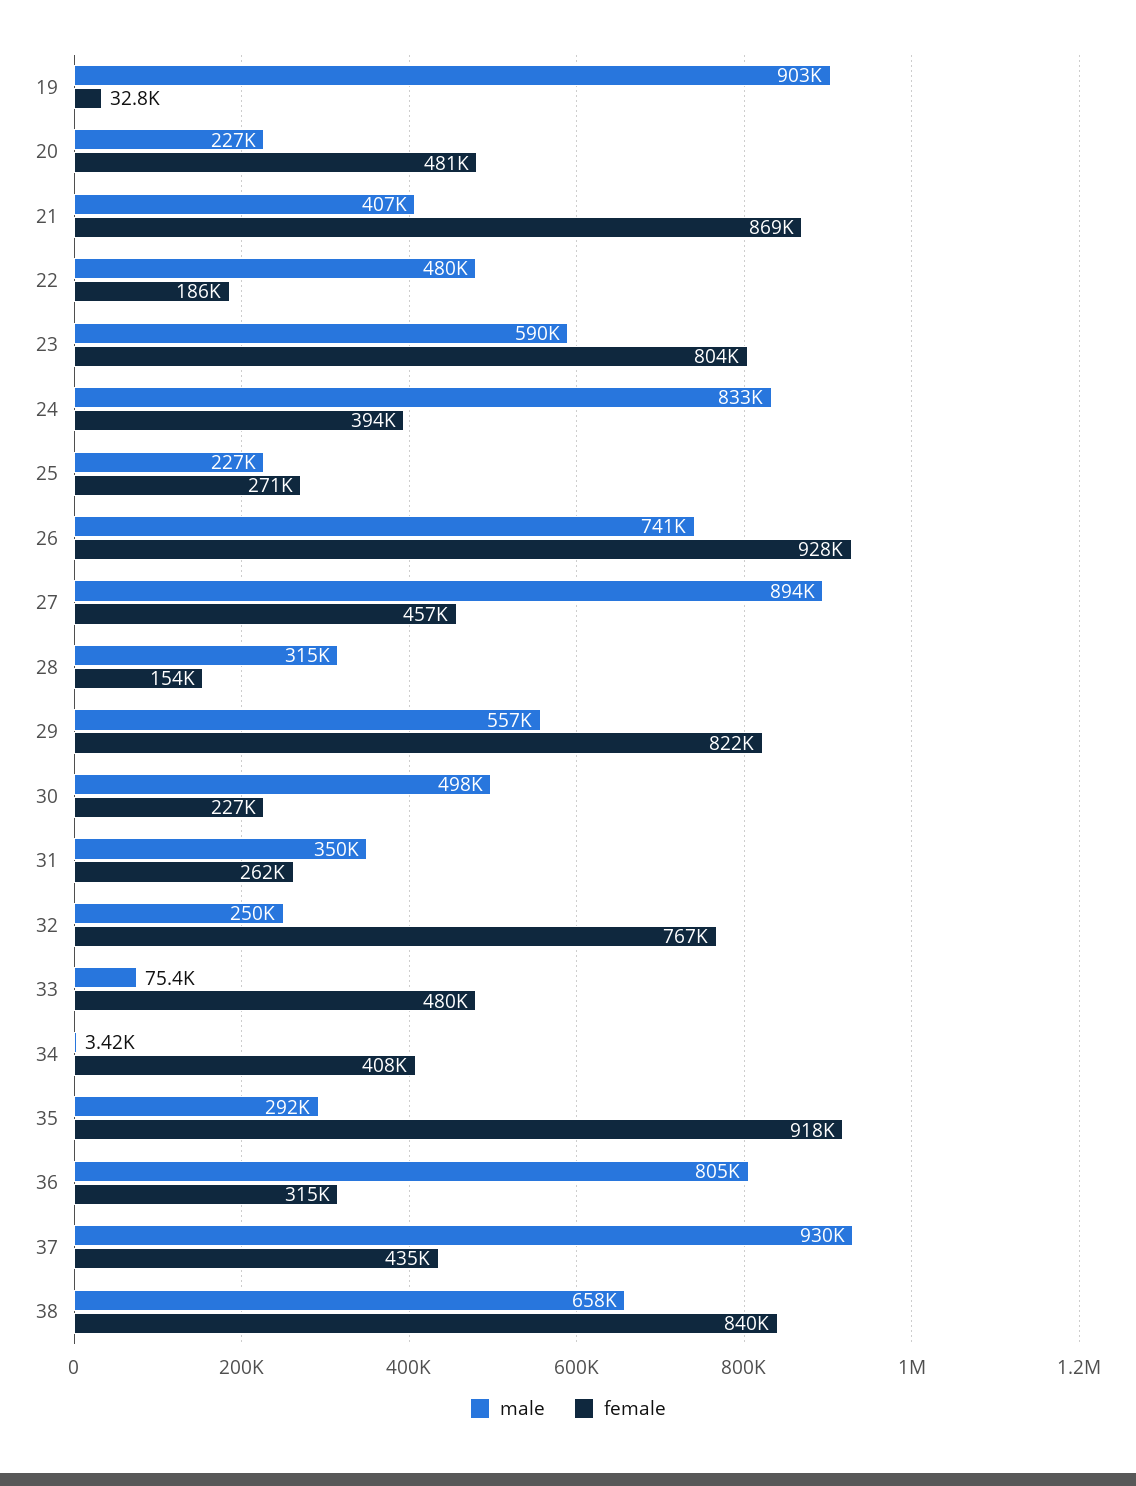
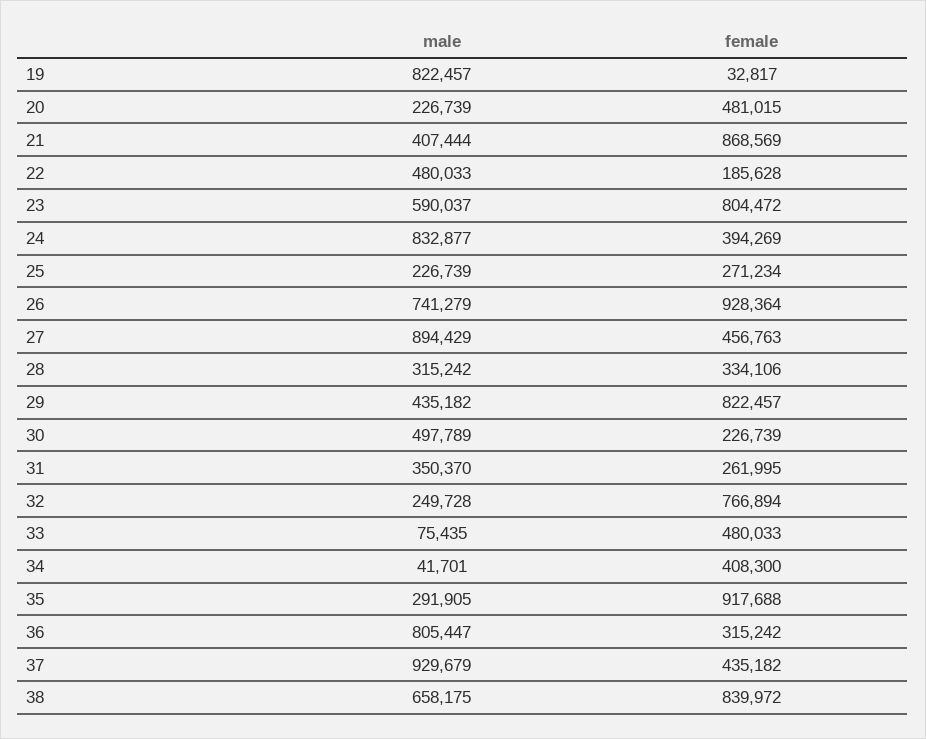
male, 19: 903000 -> 822457
female, 28: 154000 -> 334106
male, 29: 557000 -> 435182
male, 34: 3420 -> 41701

